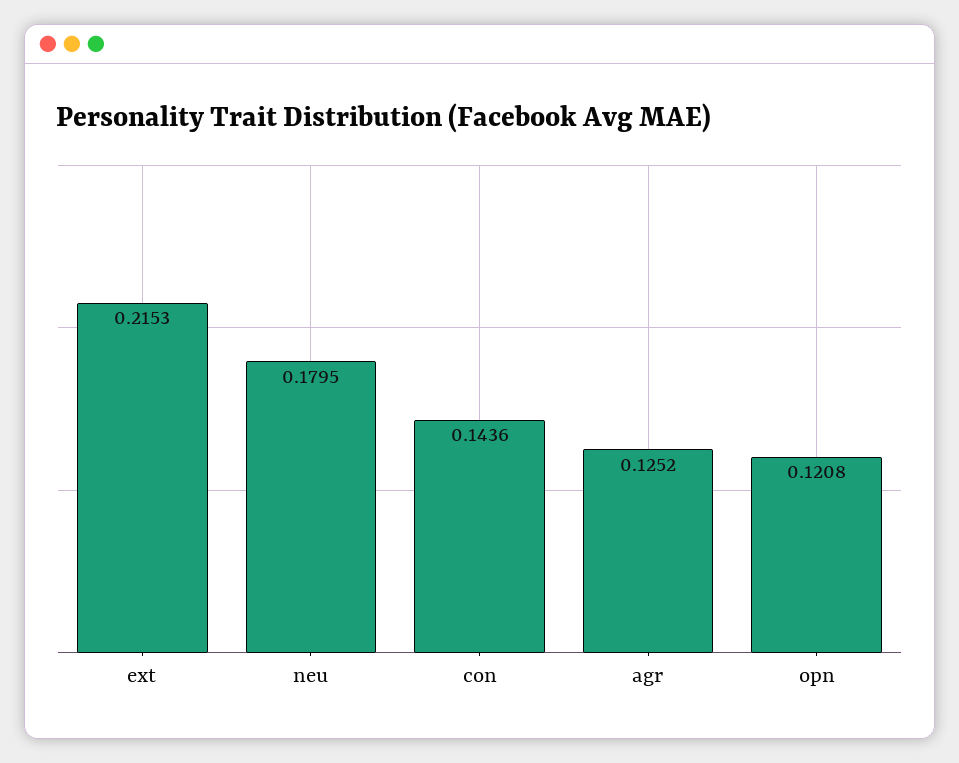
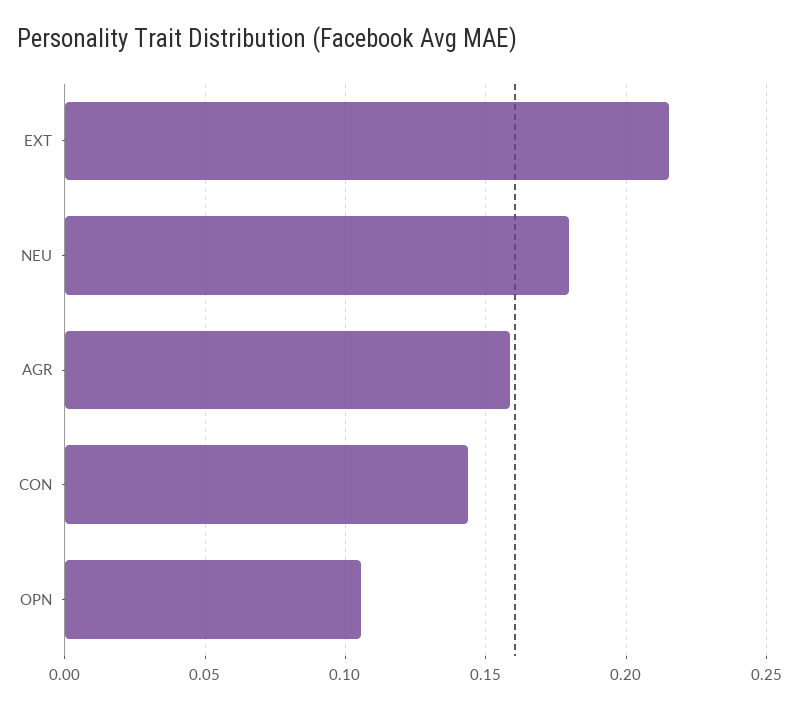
agr: 0.1252 -> 0.16
opn: 0.1208 -> 0.105

